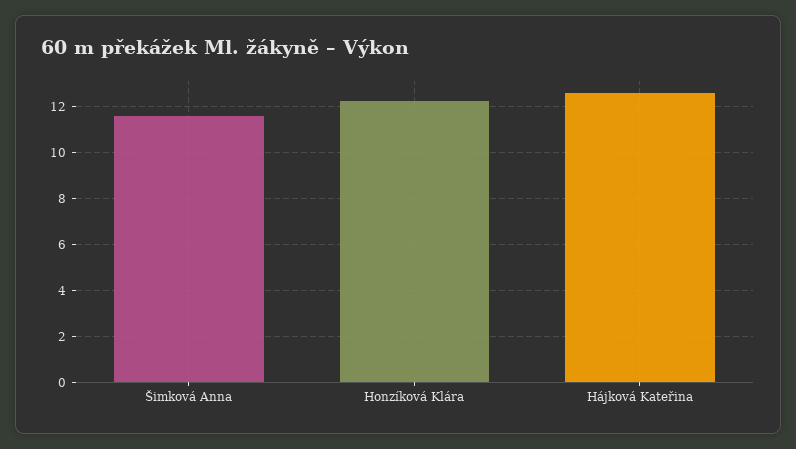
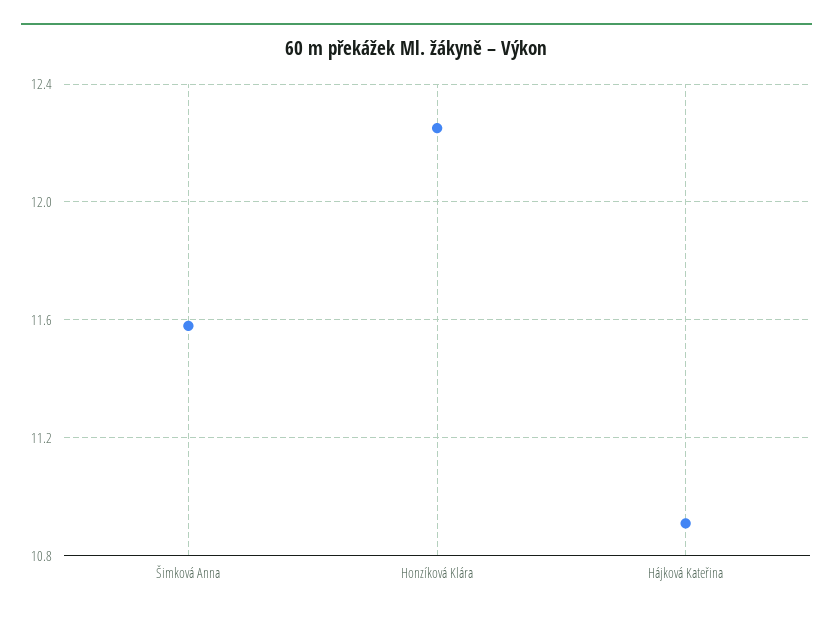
Hájková Kateřina: 12.5 -> 10.9

